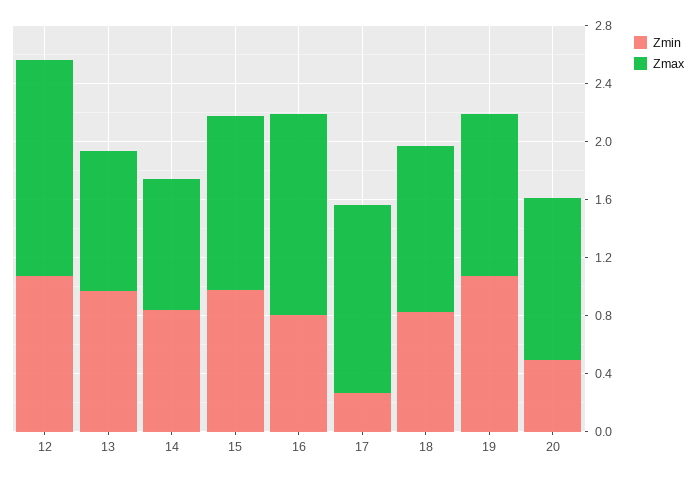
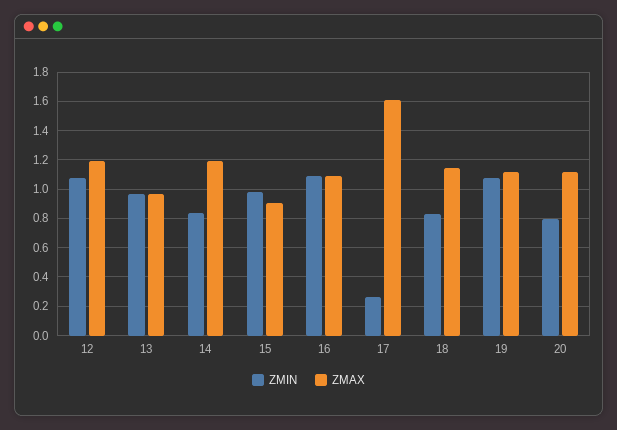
Zmax, 12: 1.5 -> 1.2
Zmax, 14: 0.9 -> 1.2
Zmax, 15: 1.2 -> 0.9
Zmin, 16: 0.8 -> 1.1
Zmax, 16: 1.4 -> 1.1
Zmax, 17: 1.3 -> 1.6
Zmin, 20: 0.5 -> 0.8

